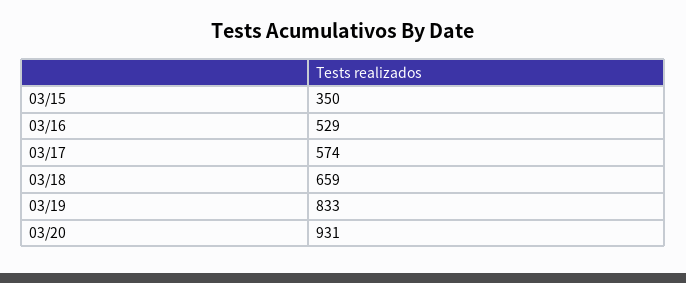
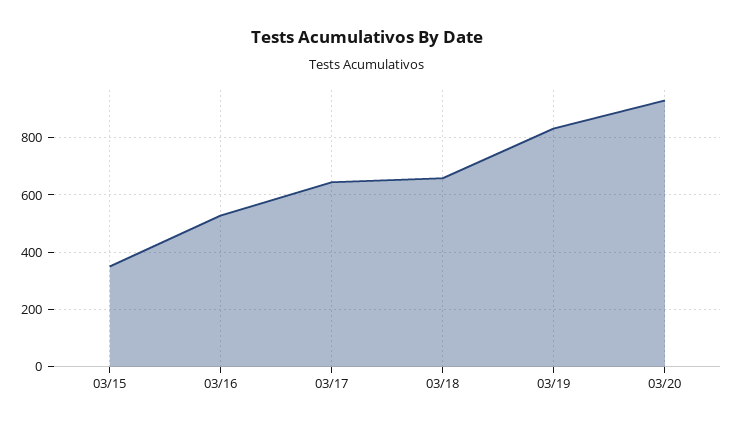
03/17: 574 -> 650

